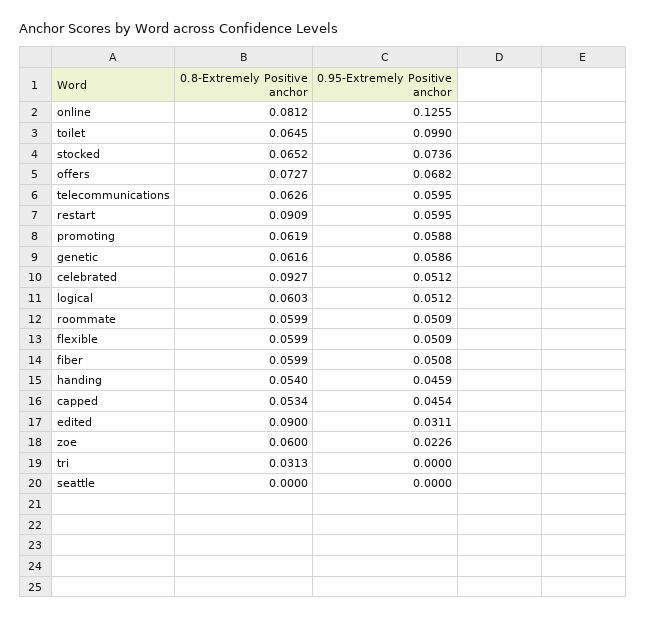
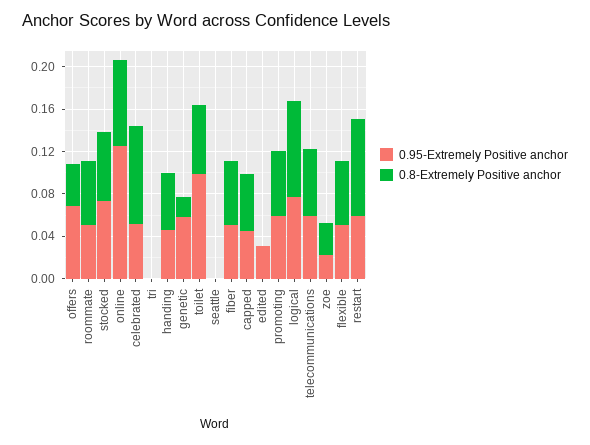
0.8-Extremely Positive anchor, offers: 0.0727 -> 0.04
0.8-Extremely Positive anchor, genetic: 0.0616 -> 0.02
0.8-Extremely Positive anchor, logical: 0.0603 -> 0.09
0.95-Extremely Positive anchor, logical: 0.0512 -> 0.08
0.8-Extremely Positive anchor, edited: 0.09 -> 0
0.8-Extremely Positive anchor, zoe: 0.06 -> 0.03
0.8-Extremely Positive anchor, tri: 0.0313 -> 0

